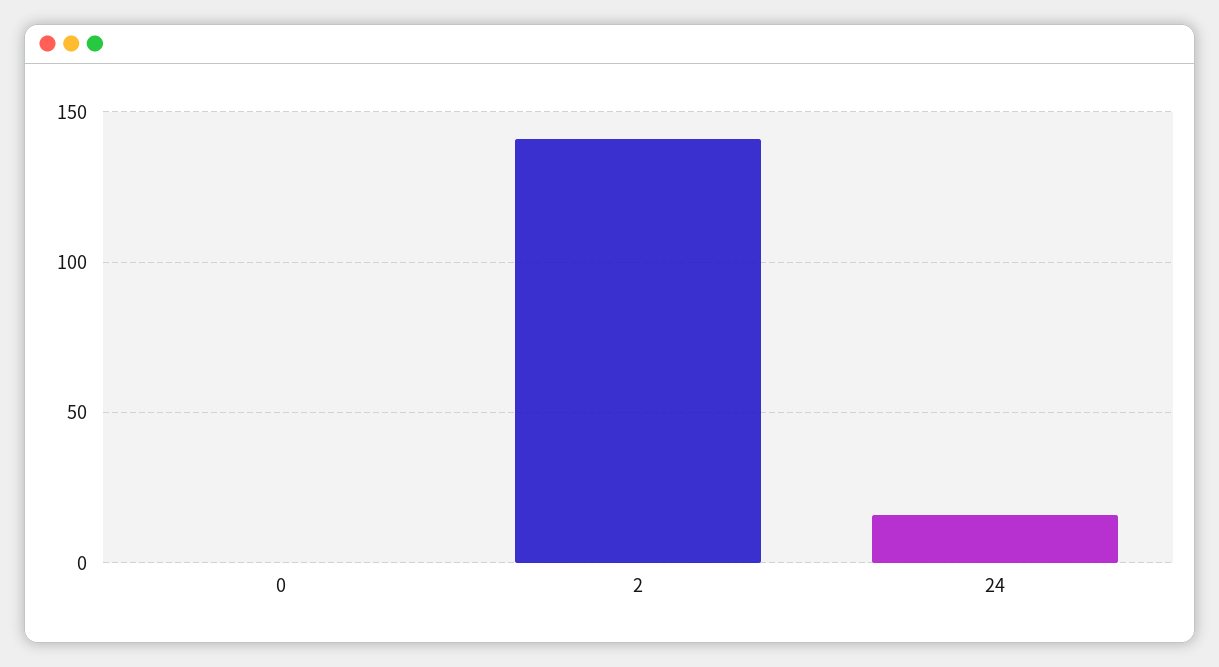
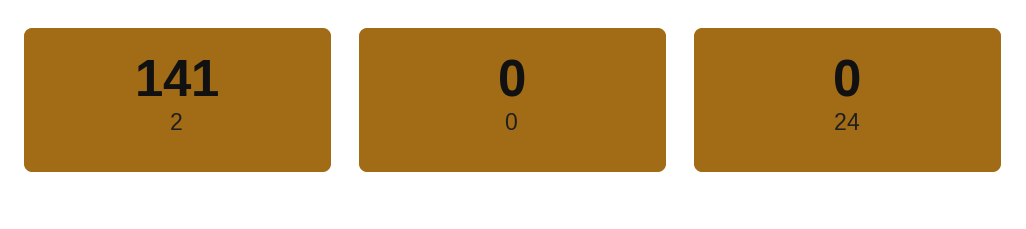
24: 15 -> 0

